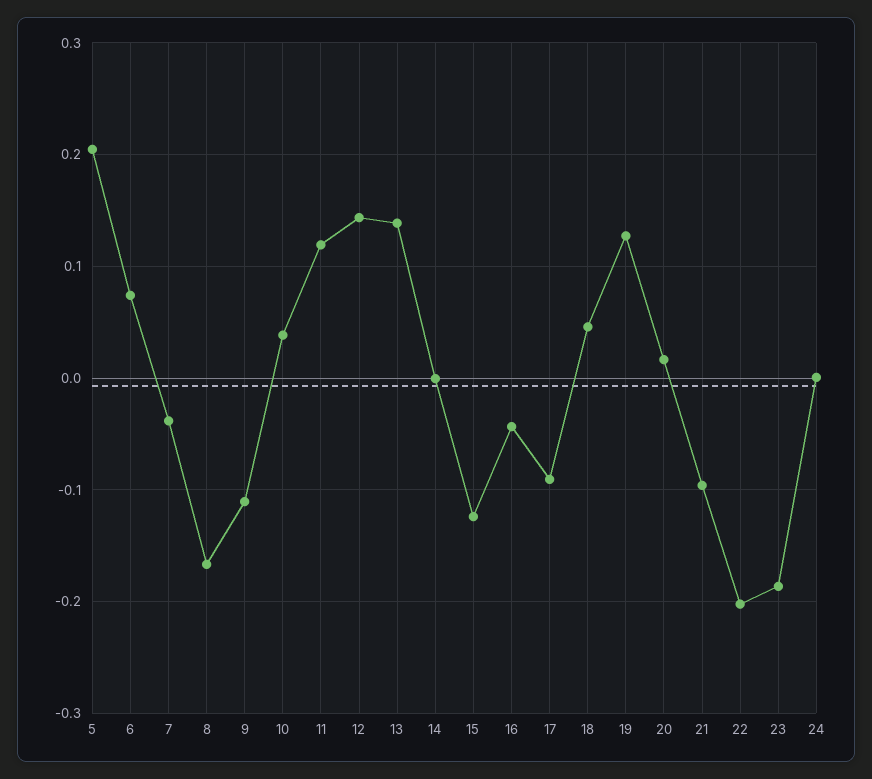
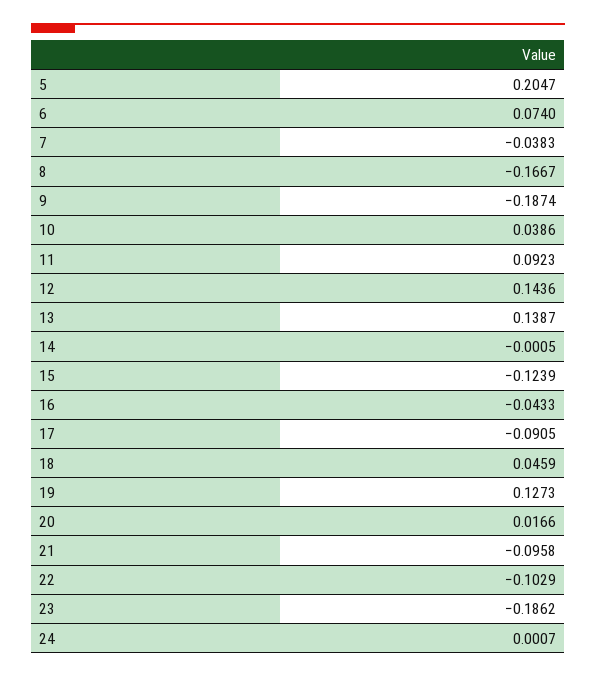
9: -0.11 -> -0.1874
11: 0.12 -> 0.0923
22: -0.2 -> -0.1029

